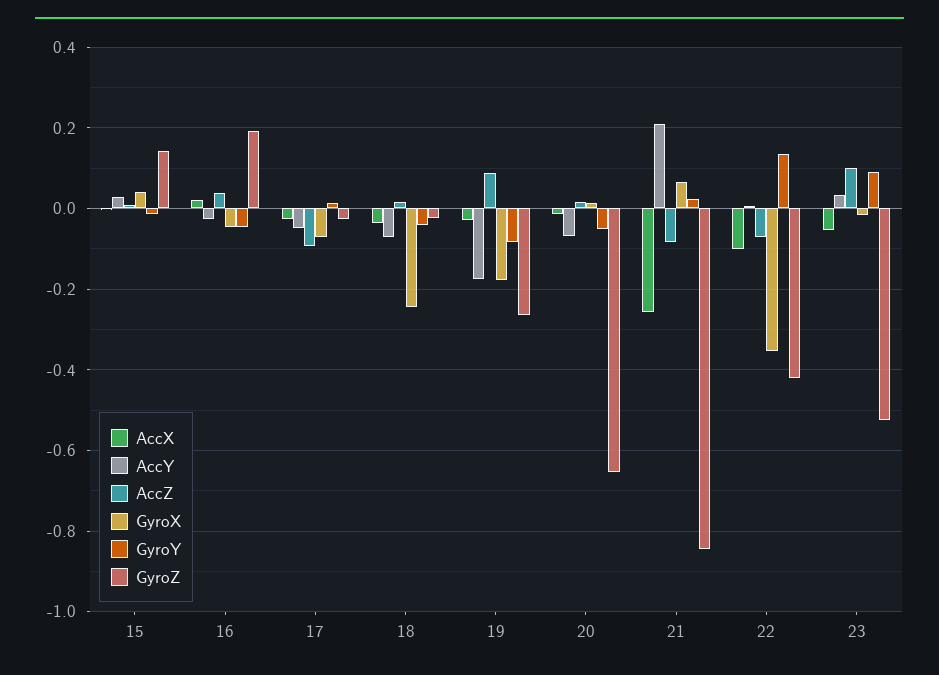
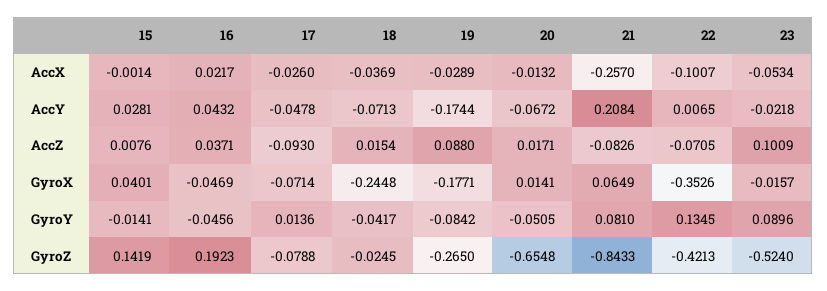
AccY, 16: -0.02 -> 0.0432
GyroZ, 17: -0.02 -> -0.0788
GyroY, 21: 0.02 -> 0.081
AccY, 23: 0.04 -> -0.0218

